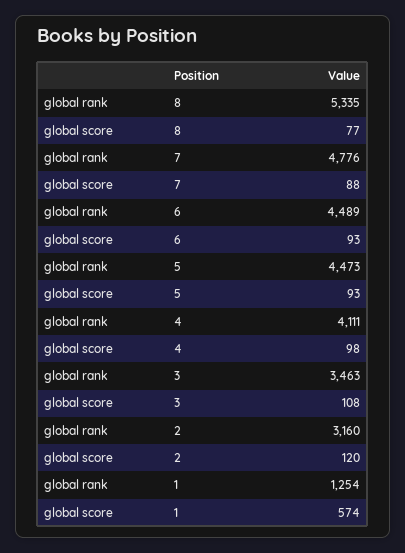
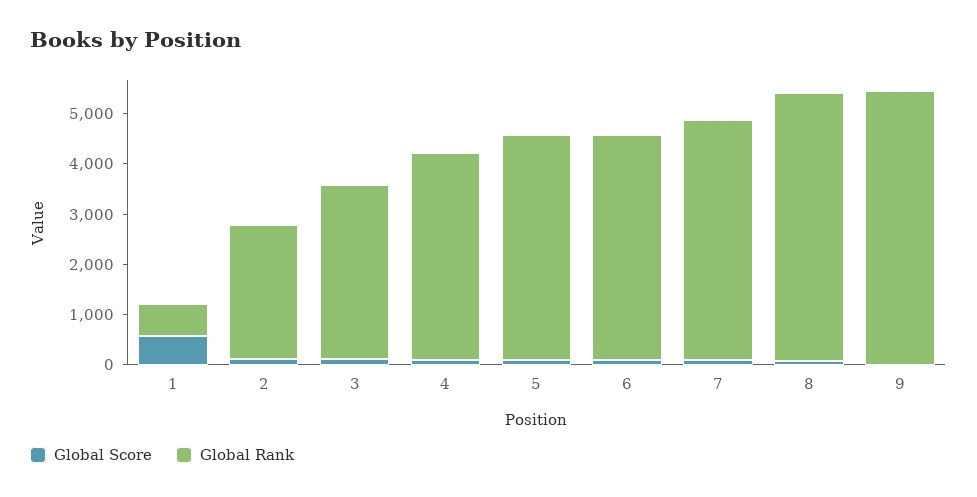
global rank, 2: 3160 -> 2600
global rank, 1: 1254 -> 600
global score, 9: none -> 0
global rank, 9: none -> 5400

